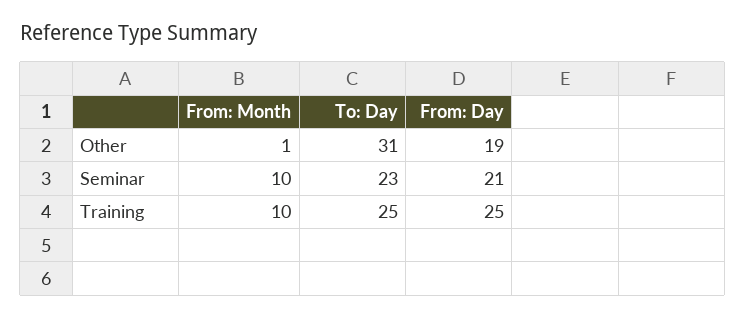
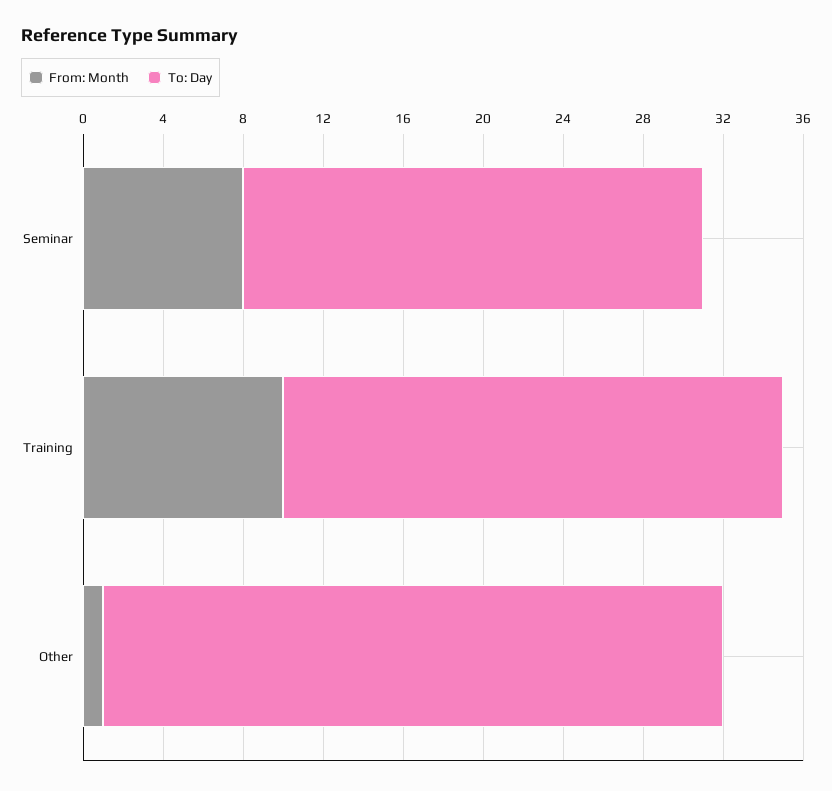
From: Day, Other: 19 -> none
From: Month, Seminar: 10 -> 8
From: Day, Seminar: 21 -> none
From: Day, Training: 25 -> none

